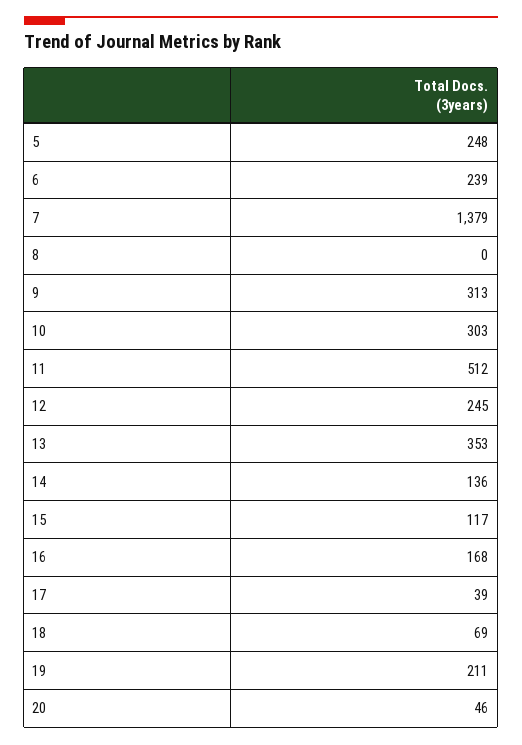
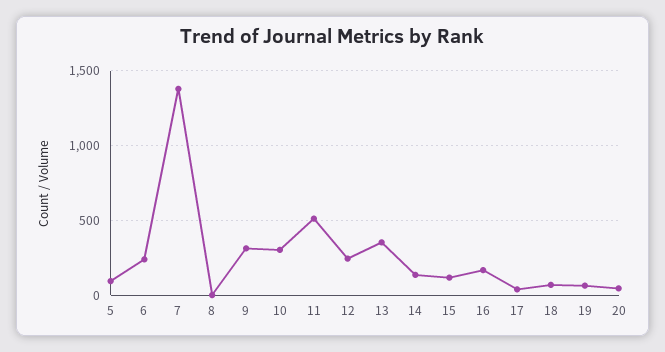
5: 248 -> 100
19: 211 -> 50

